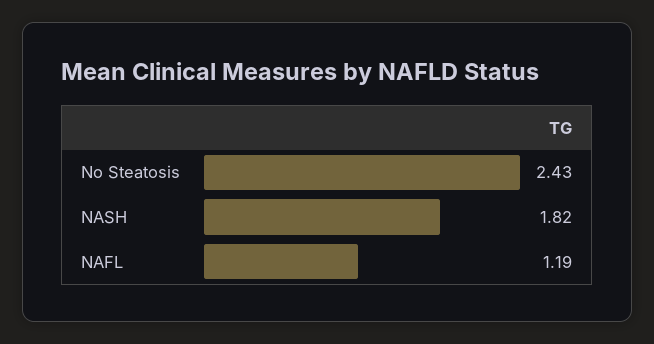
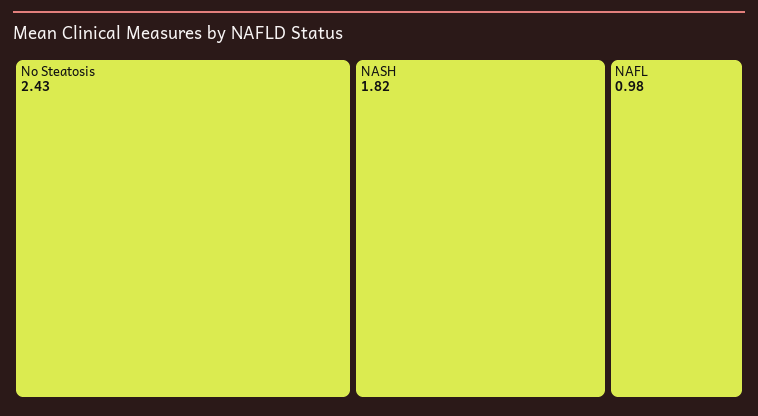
NAFL: 1.19 -> 0.98

